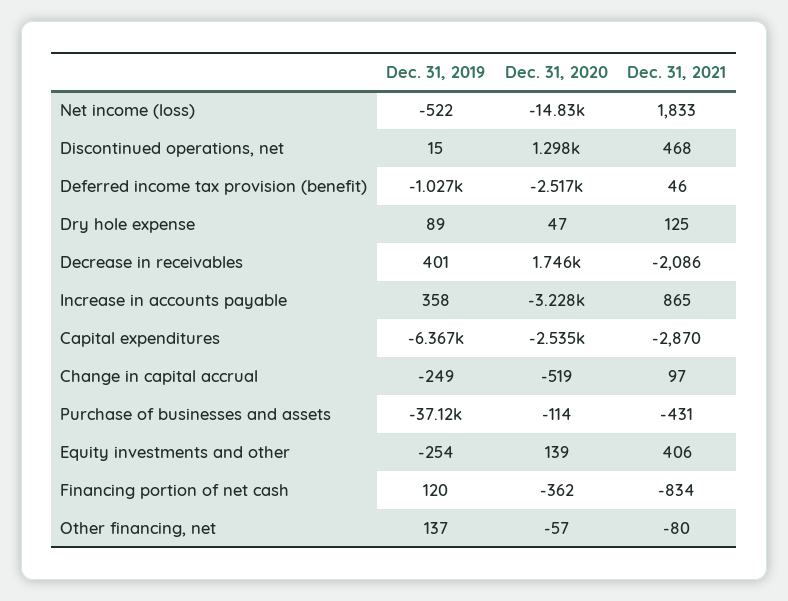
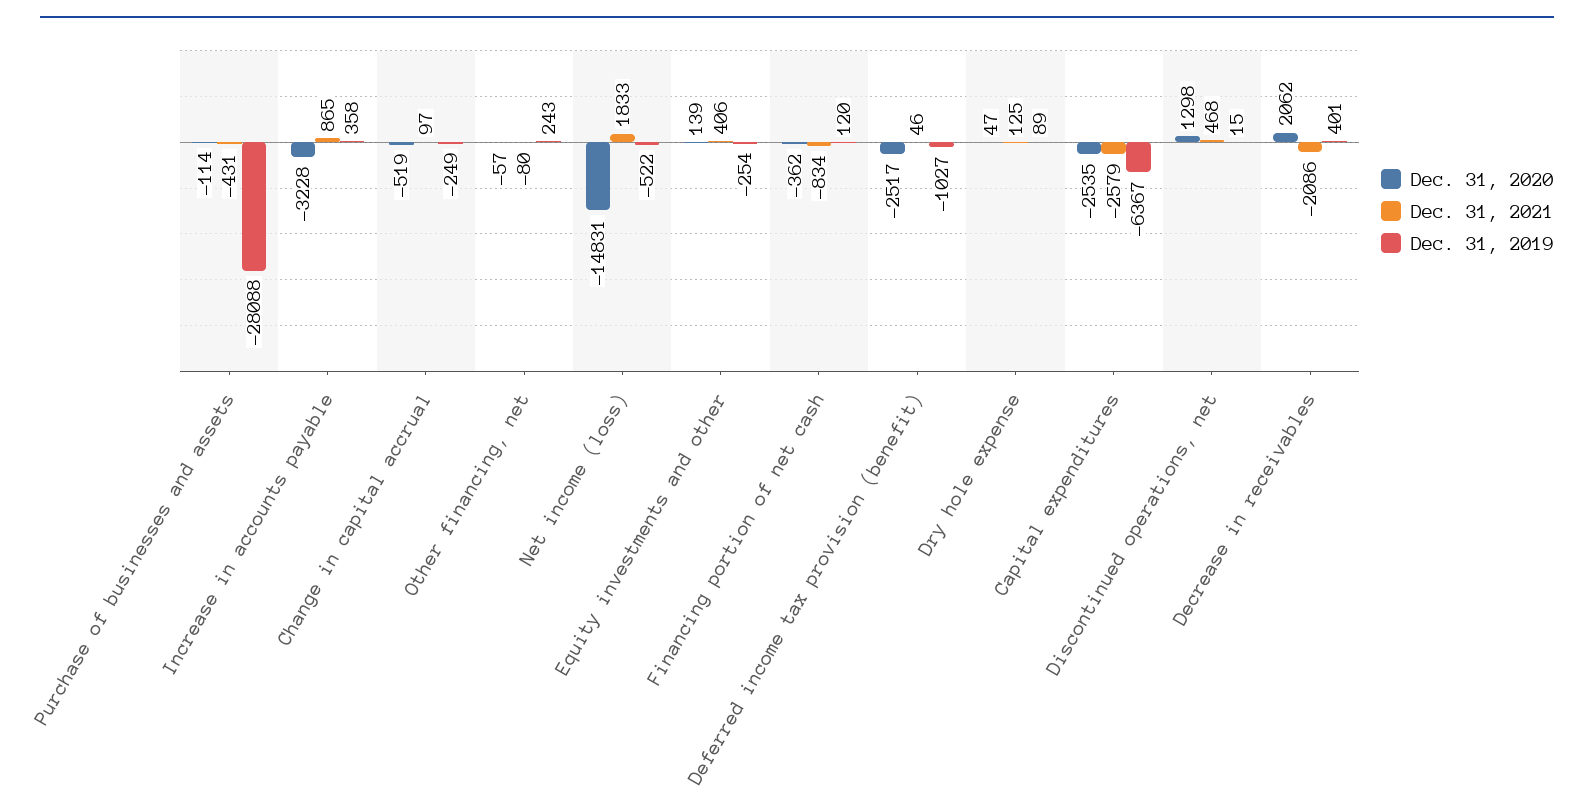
Dec. 31, 2020, Decrease in receivables: 1746 -> 2062
Dec. 31, 2021, Capital expenditures: -2870 -> -2579
Dec. 31, 2019, Purchase of businesses and assets: -37120 -> -28088
Dec. 31, 2019, Other financing, net: 137 -> 243

